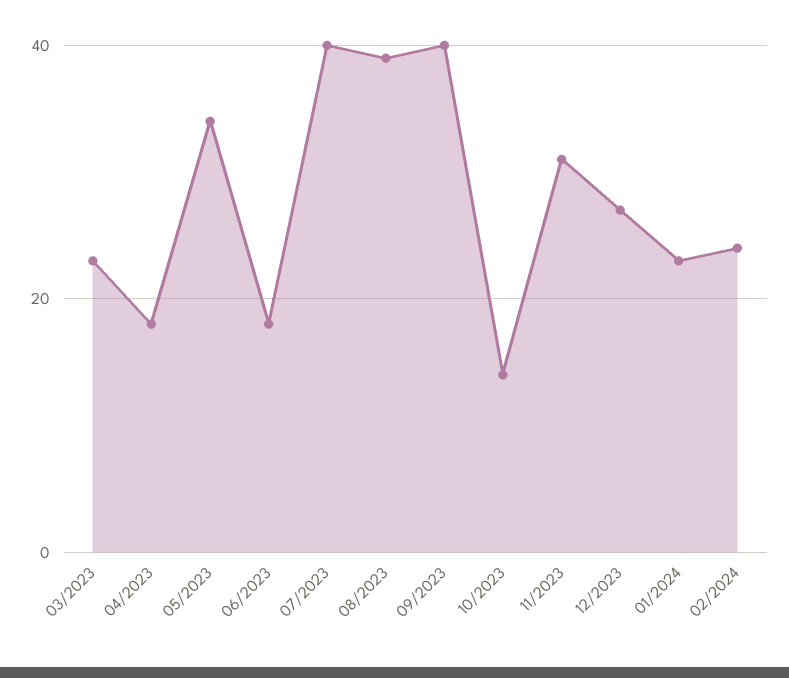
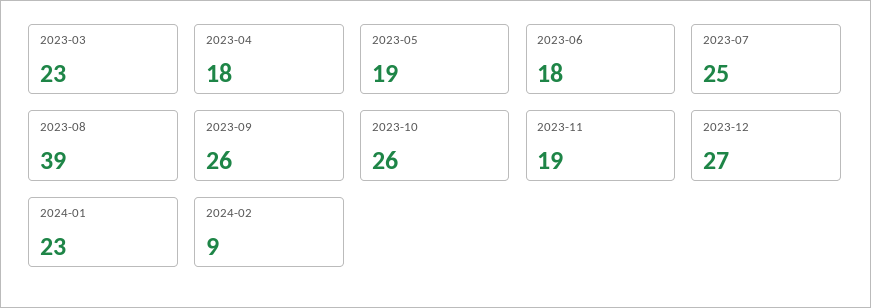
05/2023: 35 -> 19
07/2023: 40 -> 25
09/2023: 40 -> 26
10/2023: 15 -> 26
11/2023: 30 -> 19
02/2024: 25 -> 9

